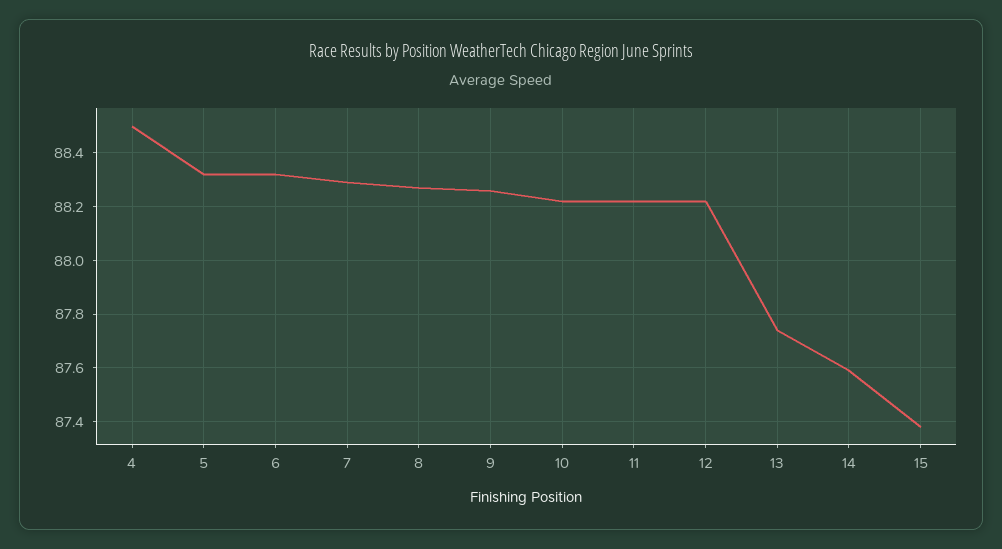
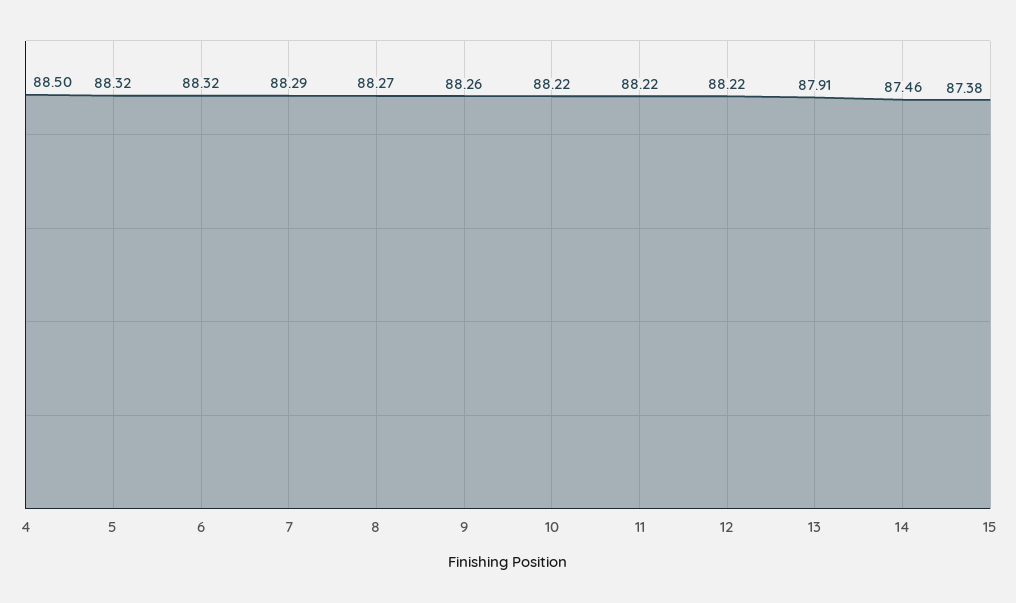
13: 87.75 -> 87.91
14: 87.6 -> 87.46

